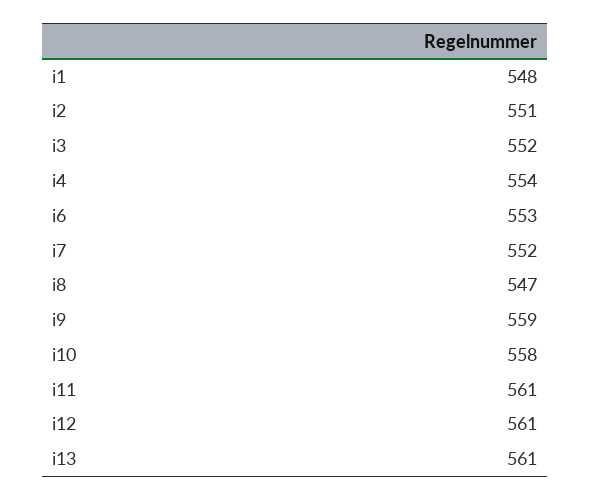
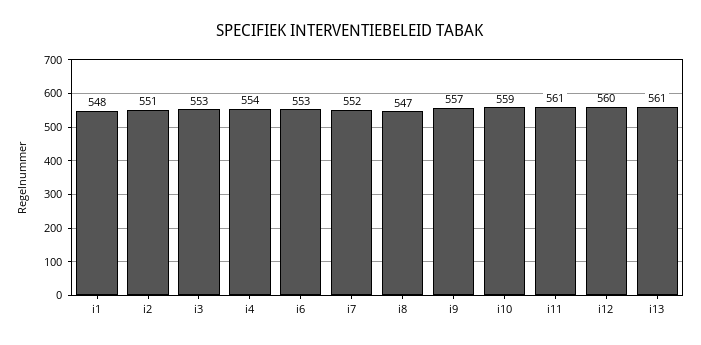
i3: 552 -> 553
i9: 559 -> 557
i10: 558 -> 559
i12: 561 -> 560

